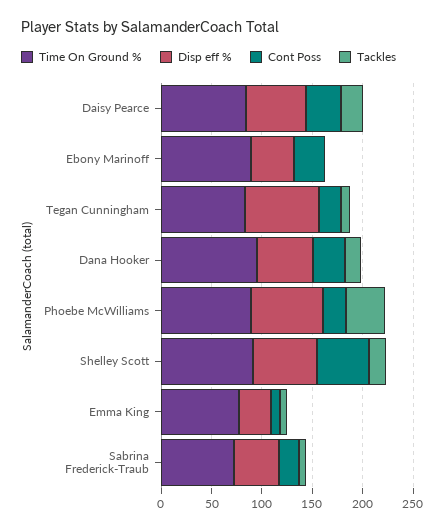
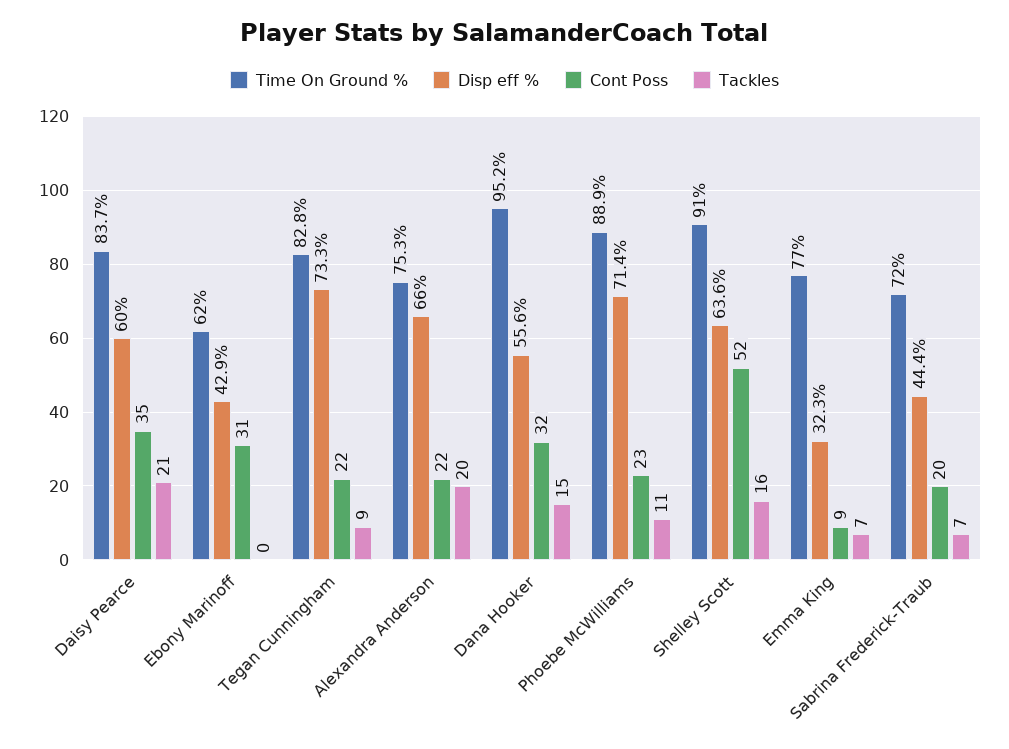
Time On Ground %, Ebony Marinoff: 90 -> 62
Tackles, Phoebe McWilliams: 40 -> 11
Time On Ground %, Alexandra Anderson: none -> 75.3
Disp eff %, Alexandra Anderson: none -> 66
Cont Poss, Alexandra Anderson: none -> 22
Tackles, Alexandra Anderson: none -> 20

